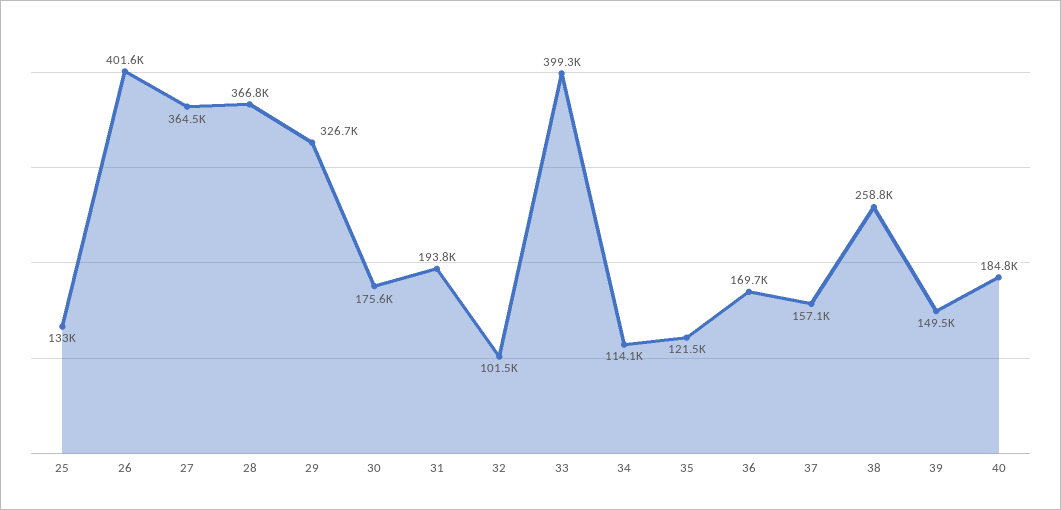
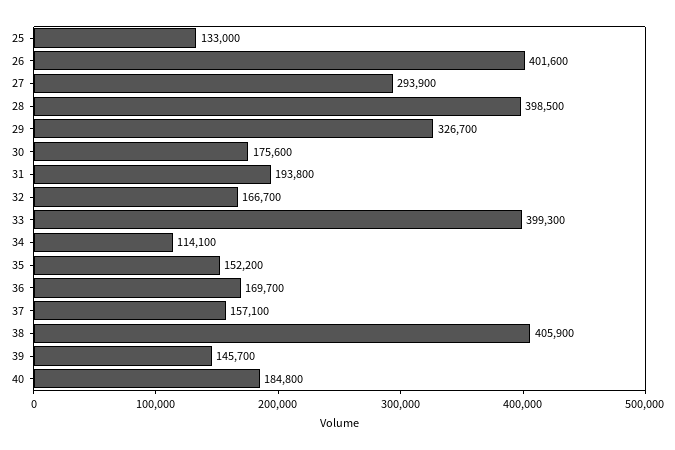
27: 364500 -> 293900
28: 366800 -> 398500
32: 101500 -> 166700
35: 121500 -> 152200
38: 258800 -> 405900
39: 149500 -> 145700

